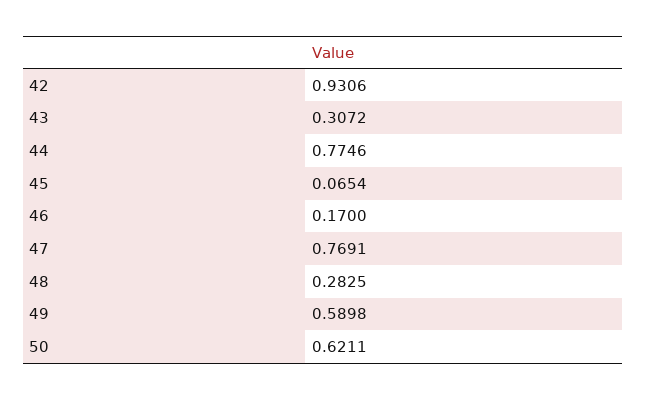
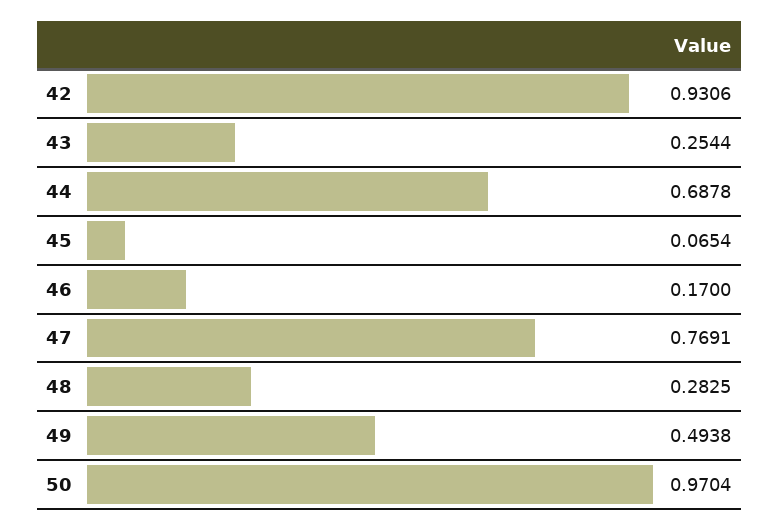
43: 0.3072 -> 0.2544
44: 0.7746 -> 0.6878
49: 0.5898 -> 0.4938
50: 0.6211 -> 0.9704

